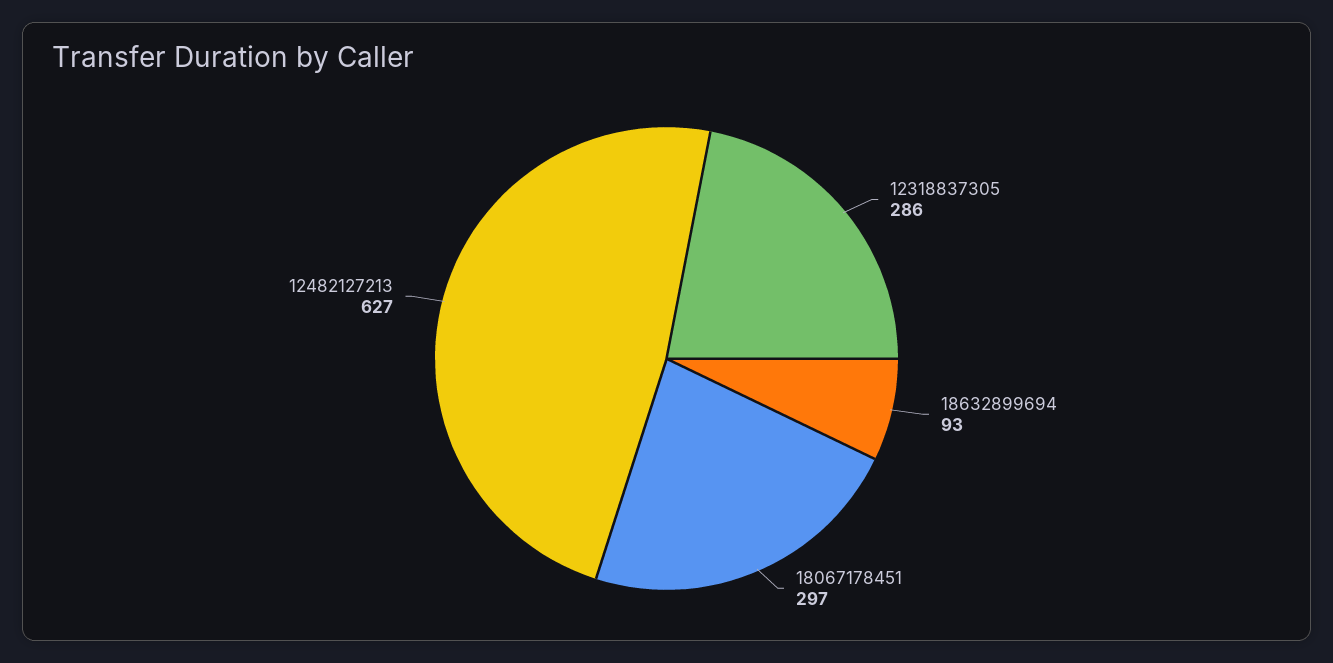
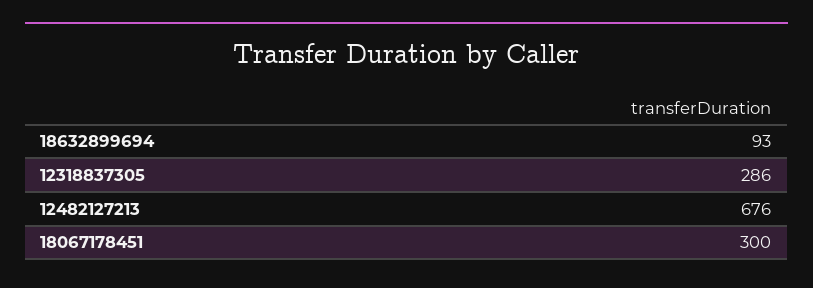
18067178451: 297 -> 300
12482127213: 627 -> 676

